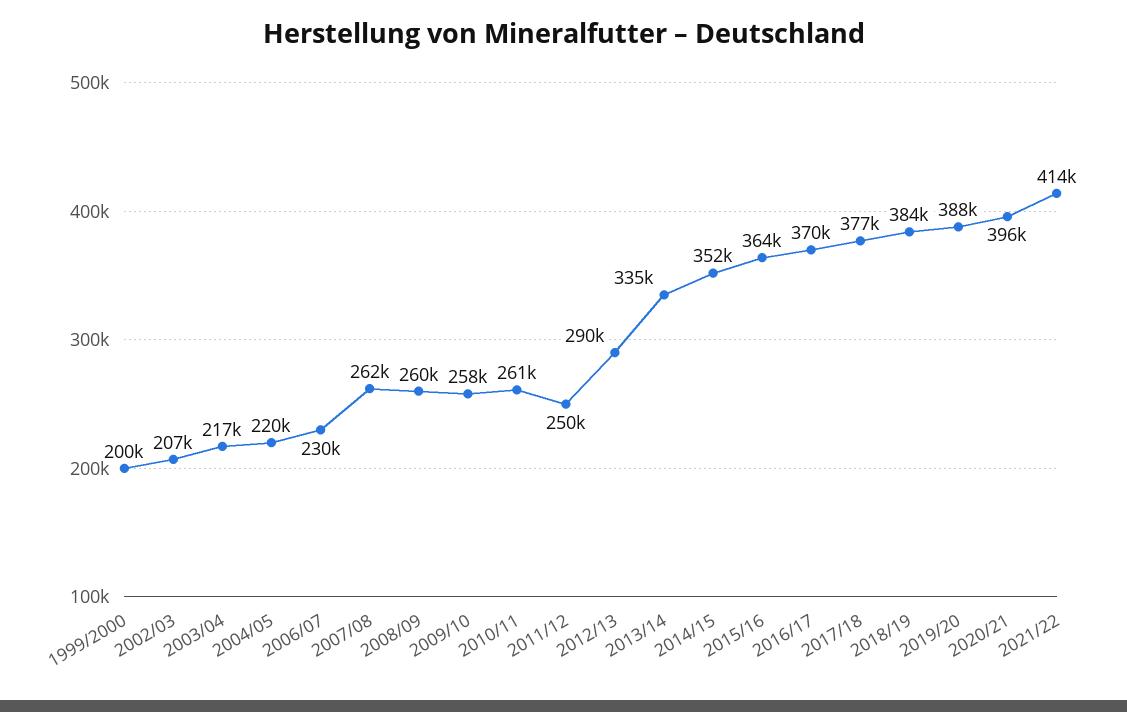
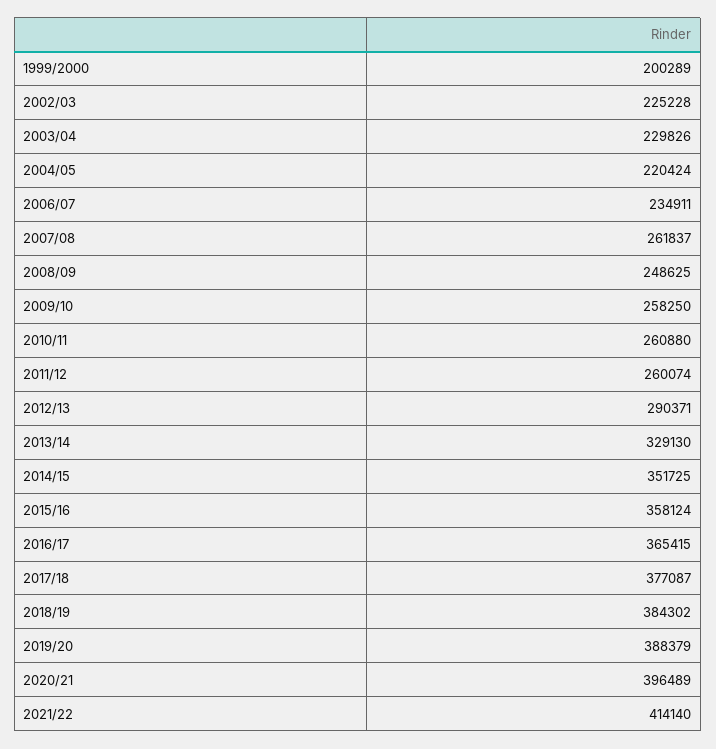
2002/03: 207000 -> 225228
2003/04: 217000 -> 229826
2006/07: 230000 -> 234911
2008/09: 260000 -> 248625
2011/12: 250000 -> 260074
2013/14: 335000 -> 329130
2015/16: 364000 -> 358124
2016/17: 370000 -> 365415

